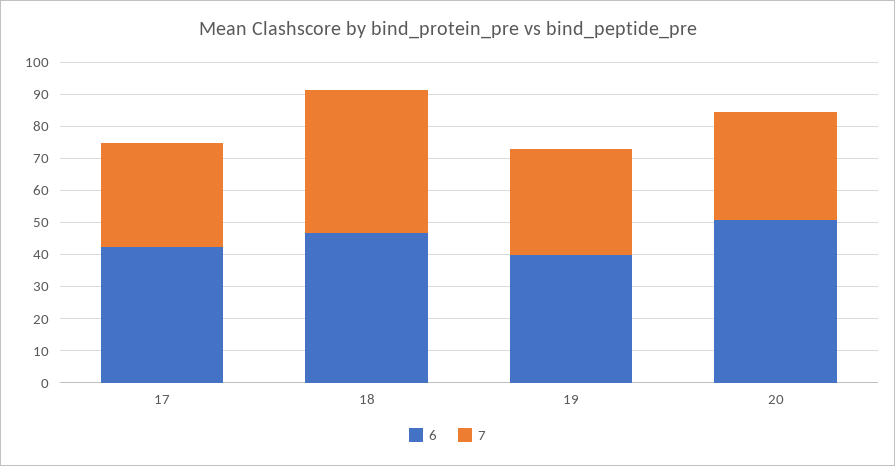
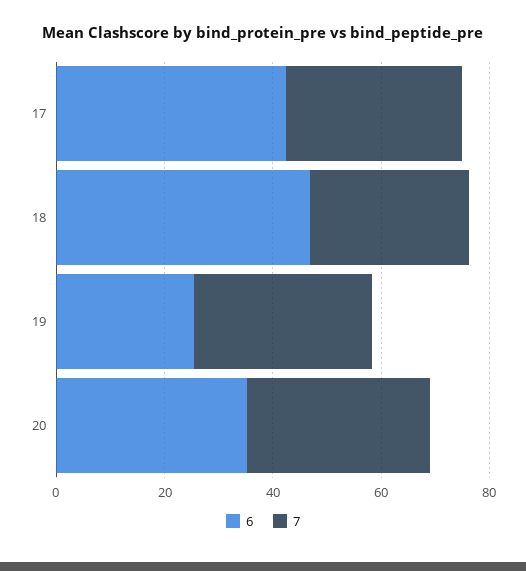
7, 18: 45 -> 30
6, 19: 40 -> 25
6, 20: 50 -> 35

